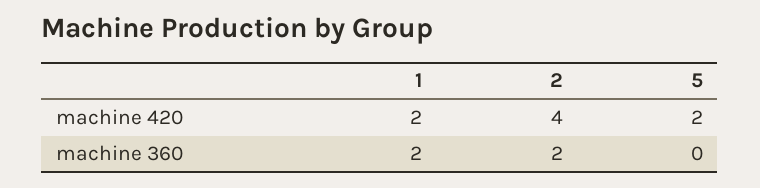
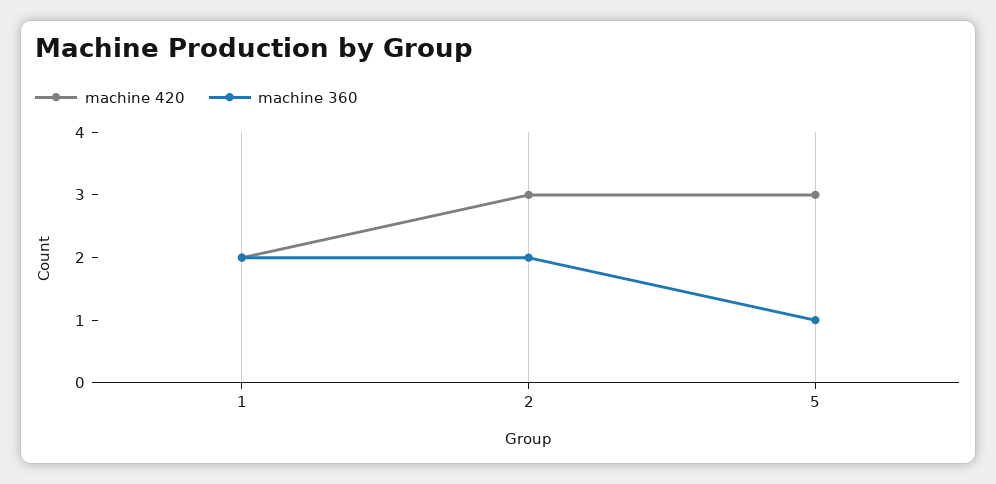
machine 420, 2: 4 -> 3
machine 420, 5: 2 -> 3
machine 360, 5: 0 -> 1

